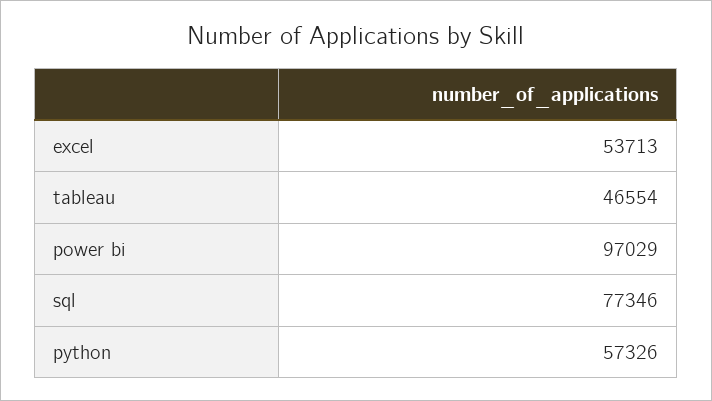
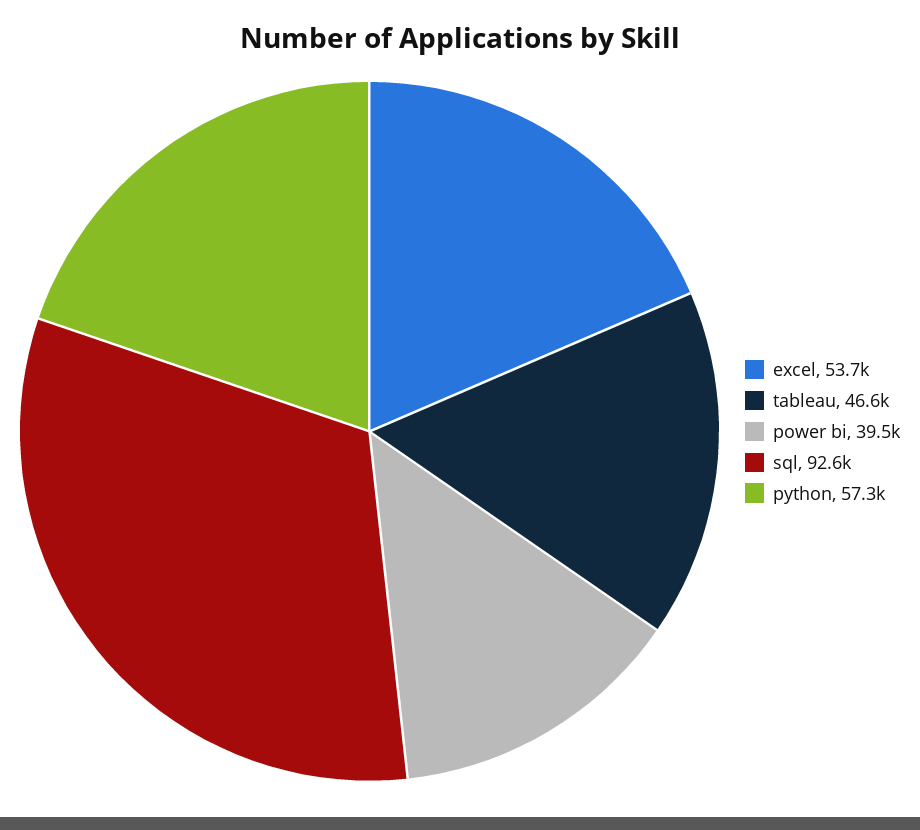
power bi: 97029 -> 39500
sql: 77346 -> 92600

